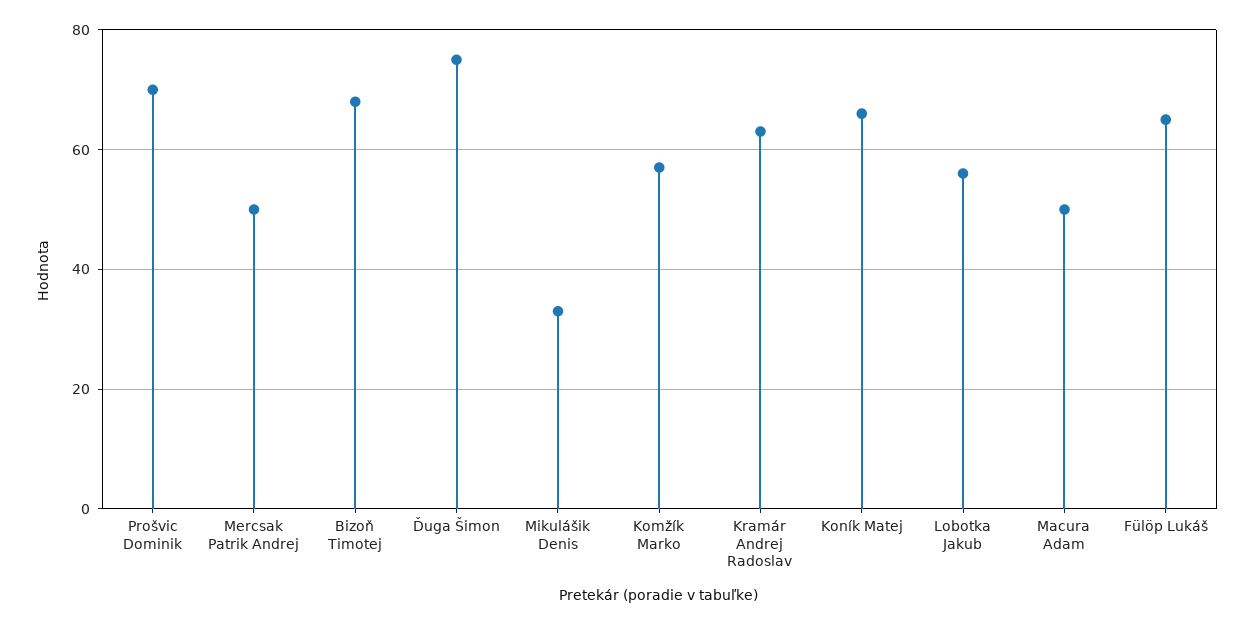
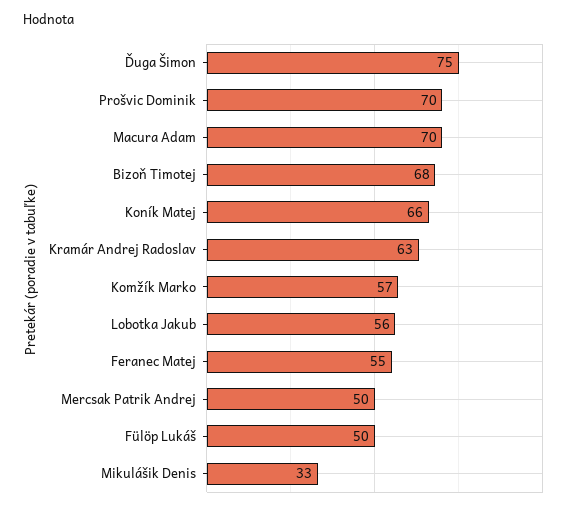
Macura Adam: 50 -> 70
Fülöp Lukáš: 65 -> 50
Feranec Matej: none -> 55

